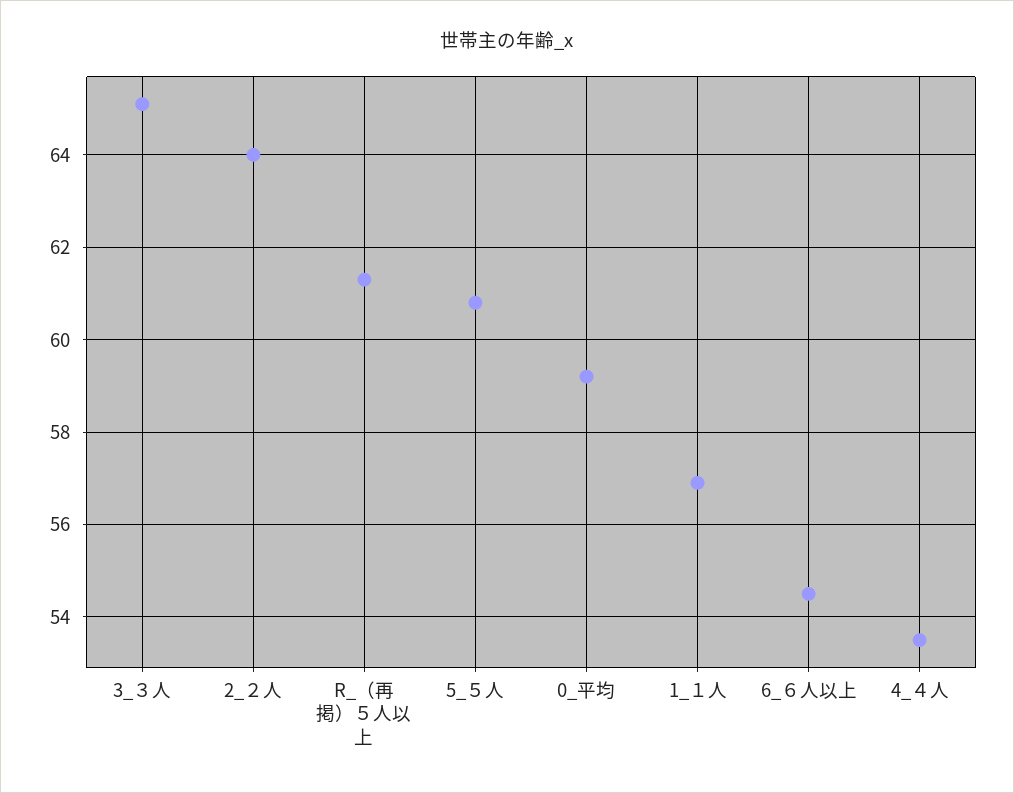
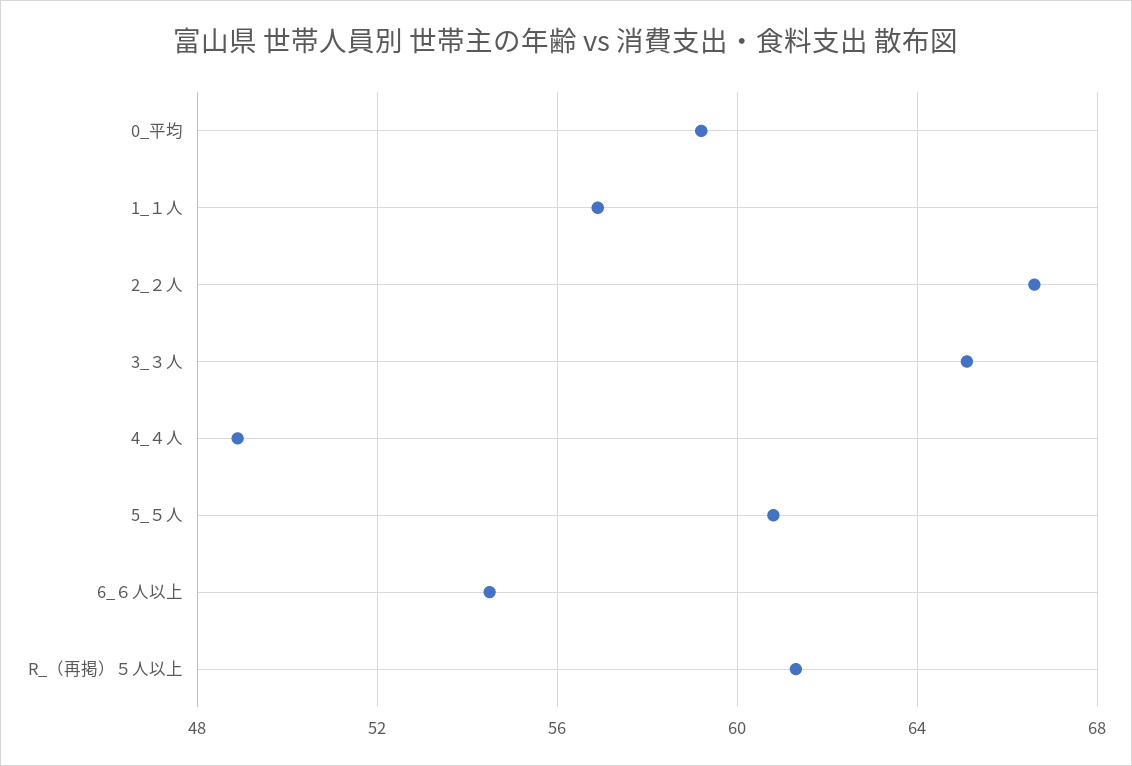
2_２人: 64 -> 66.5
4_４人: 53.5 -> 49

